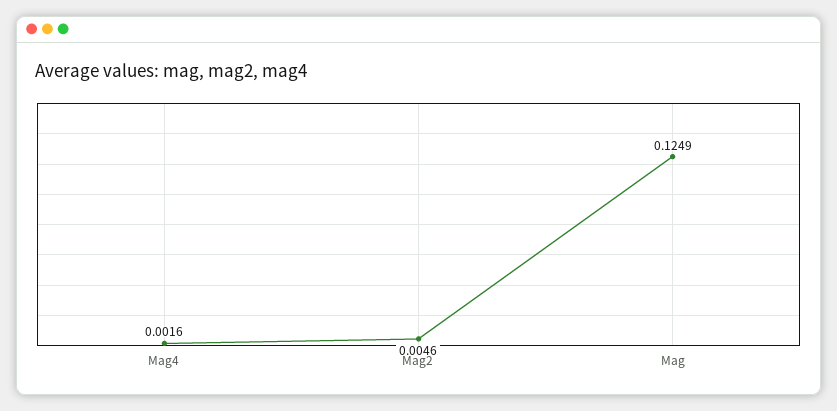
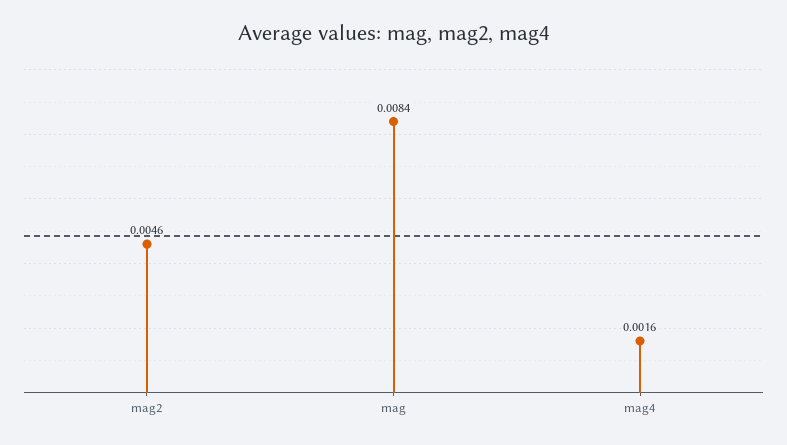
Mag: 0.1249 -> 0.0084

